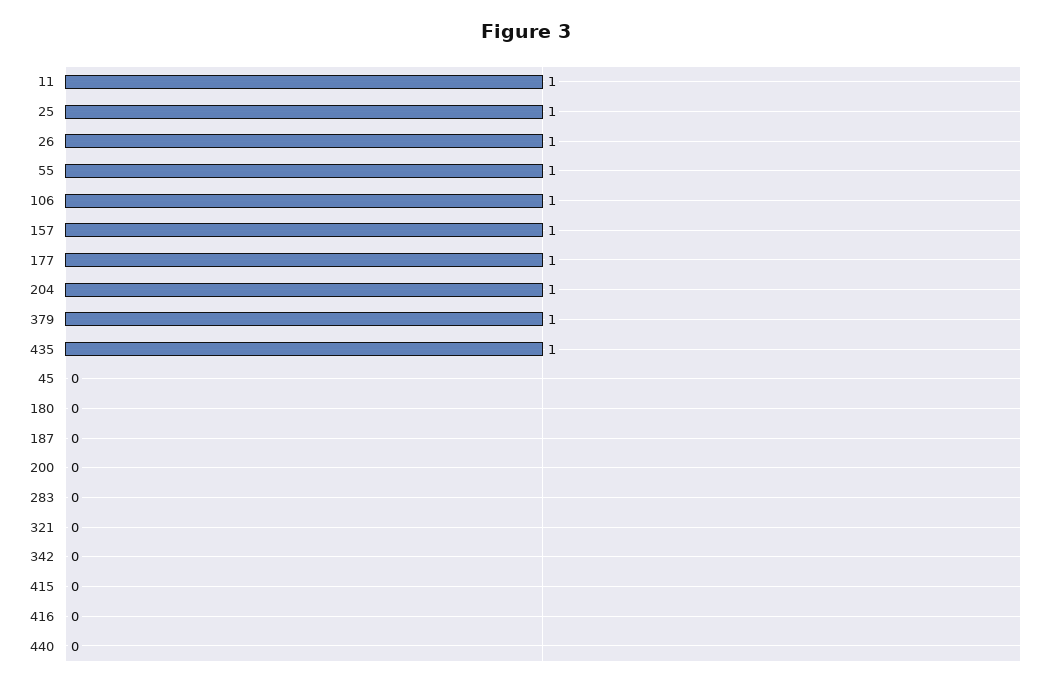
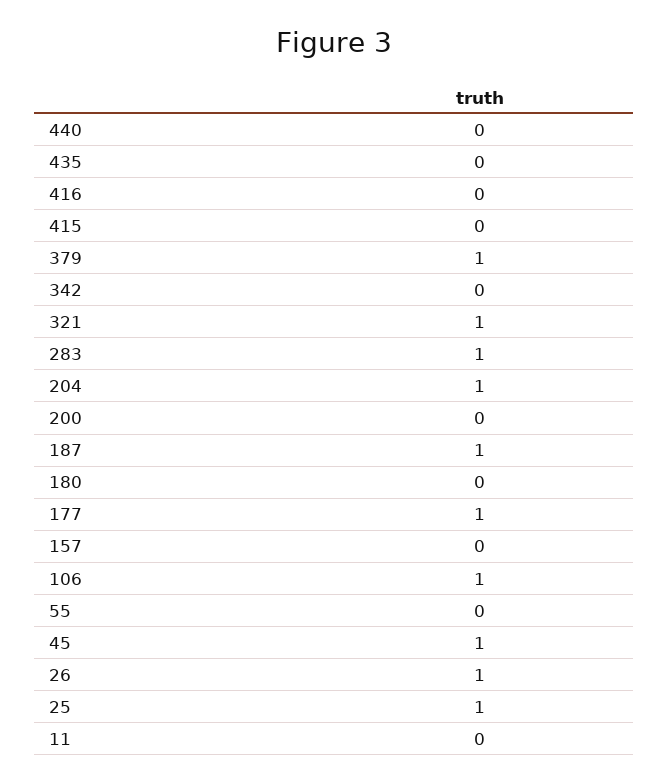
11: 1 -> 0
55: 1 -> 0
157: 1 -> 0
435: 1 -> 0
45: 0 -> 1
187: 0 -> 1
283: 0 -> 1
321: 0 -> 1

